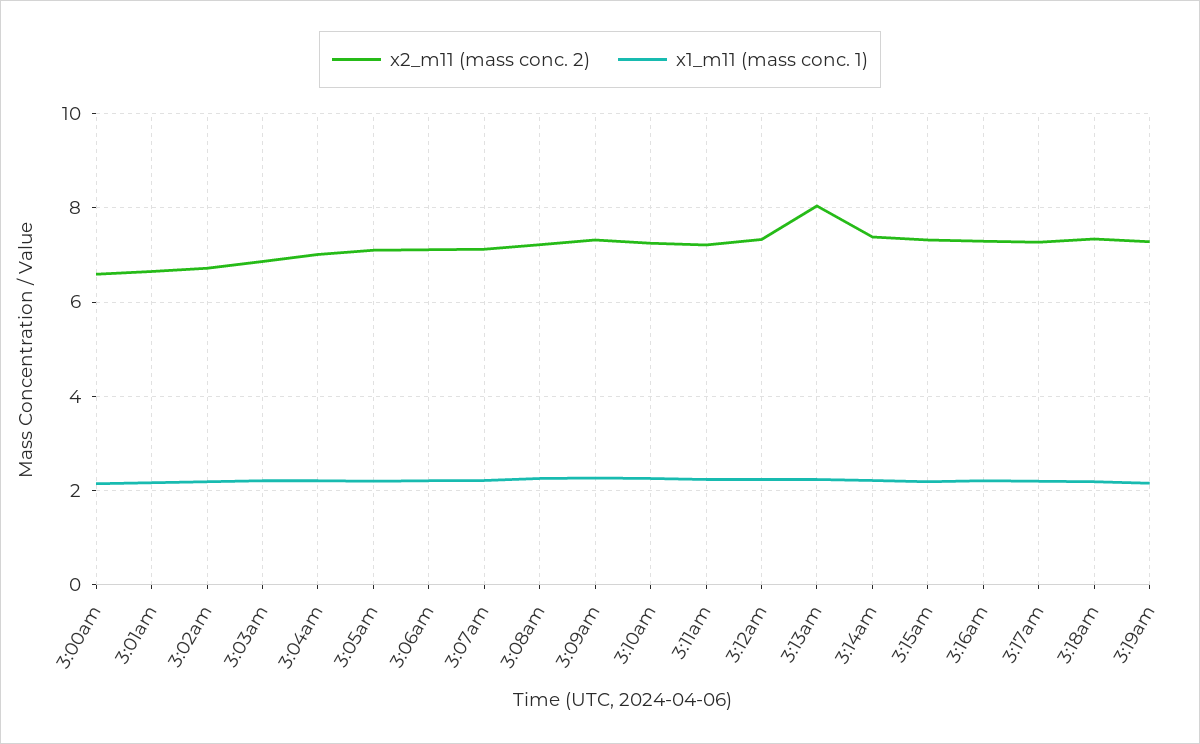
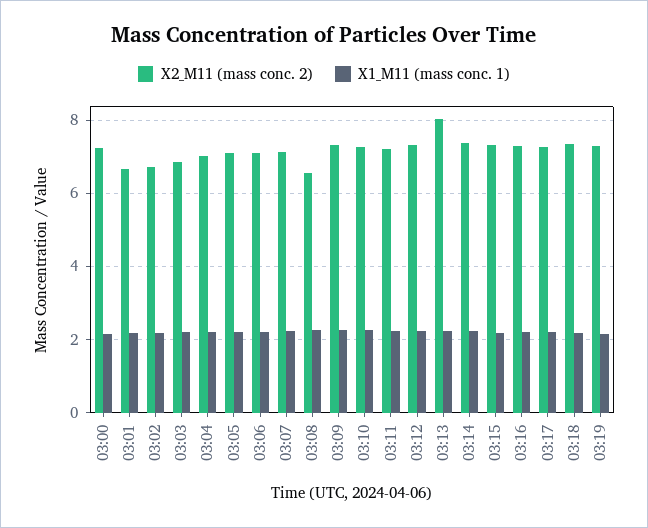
x2_m11 (mass conc. 2), 3:00am: 6.6 -> 7.2
x2_m11 (mass conc. 2), 3:08am: 7.2 -> 6.6

